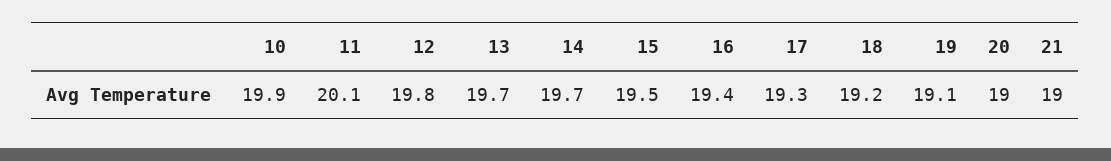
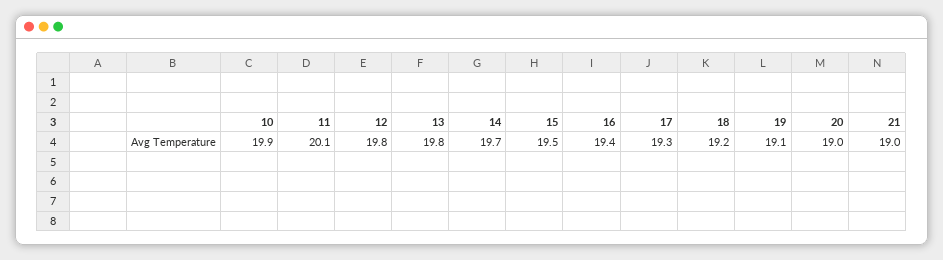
13: 19.7 -> 19.8

